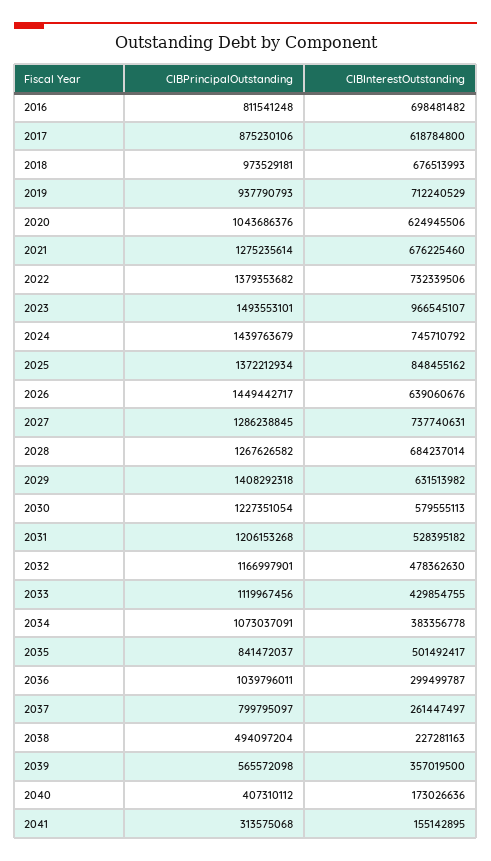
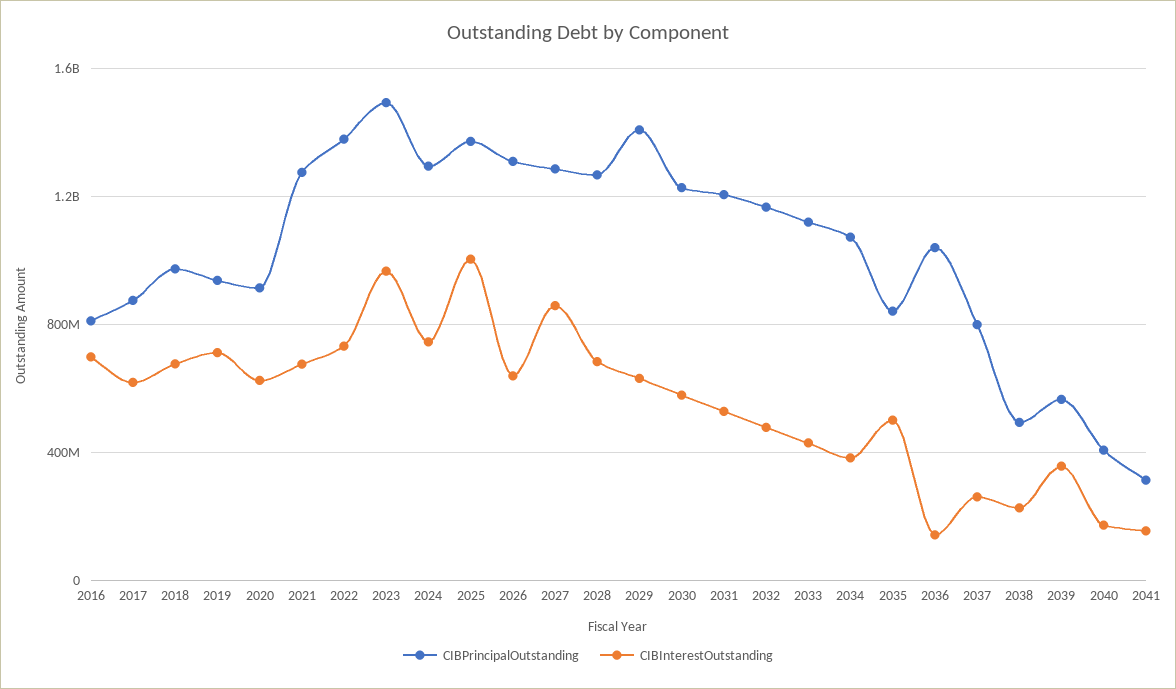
CIBPrincipalOutstanding, 2020: 1043686376 -> 900000000
CIBPrincipalOutstanding, 2024: 1439763679 -> 1300000000
CIBInterestOutstanding, 2025: 848455162 -> 1000000000
CIBPrincipalOutstanding, 2026: 1449442717 -> 1300000000
CIBInterestOutstanding, 2027: 737740631 -> 850000000
CIBInterestOutstanding, 2036: 299499787 -> 150000000

